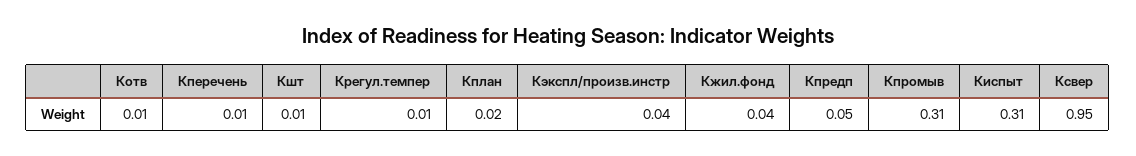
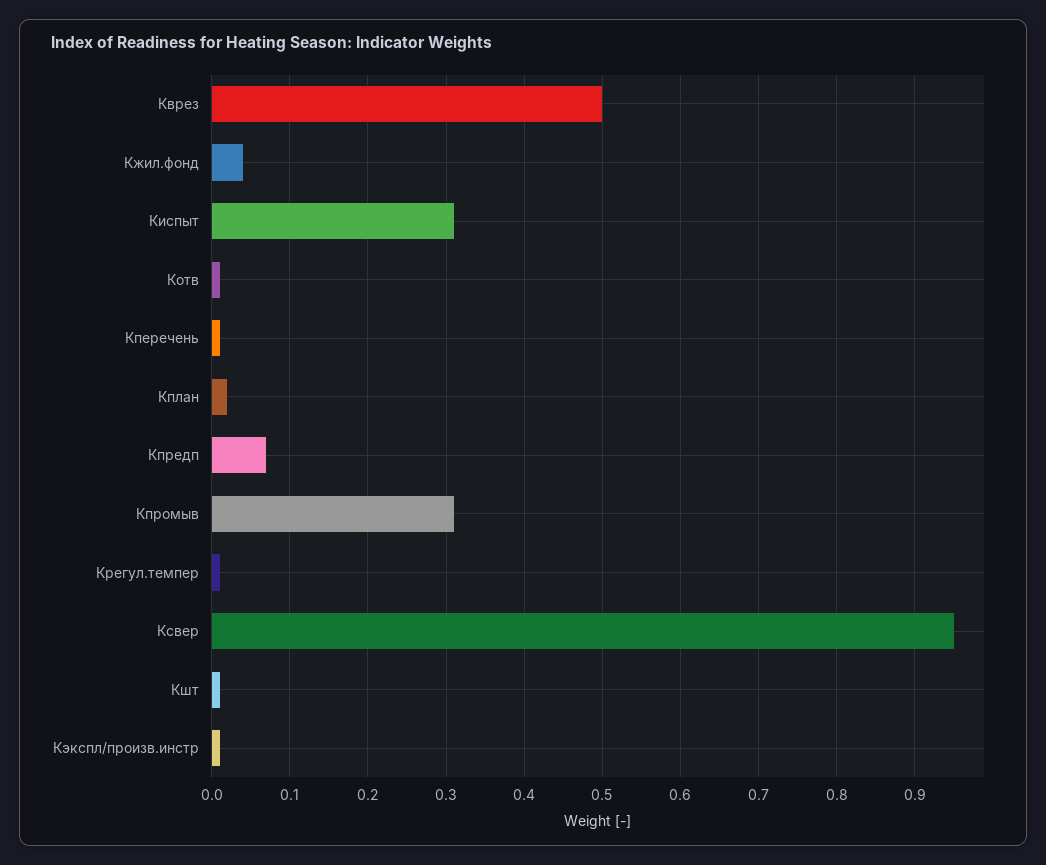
Кэкспл/произв.инстр: 0.04 -> 0.01
Кпредп: 0.05 -> 0.07
Кврез: none -> 0.5

